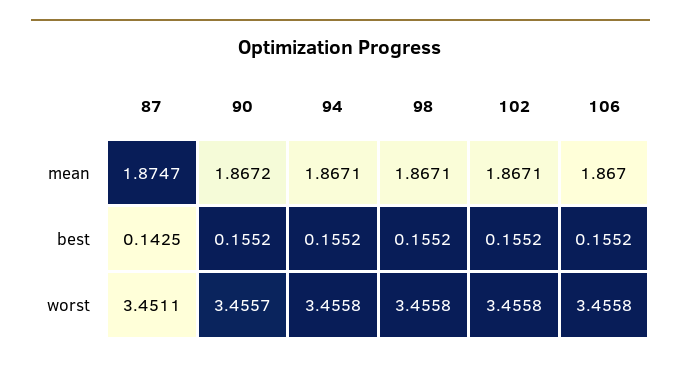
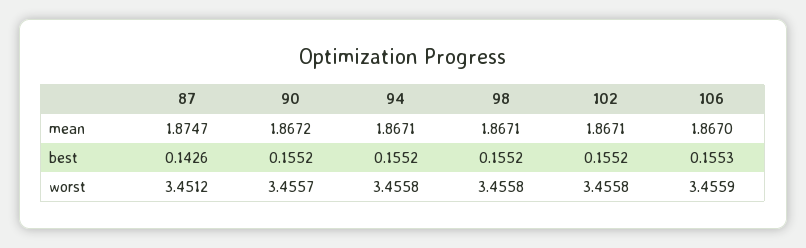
87, best: 0.1425 -> 0.1426
106, best: 0.1552 -> 0.1553
87, worst: 3.4511 -> 3.4512
106, worst: 3.4558 -> 3.4559

